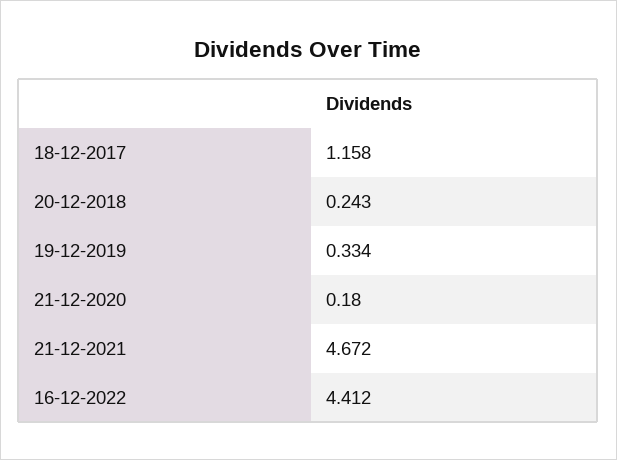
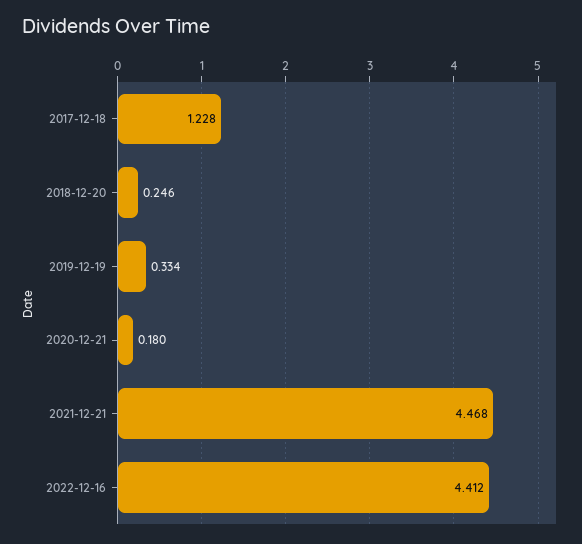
18-12-2017: 1.158 -> 1.228
20-12-2018: 0.243 -> 0.246
21-12-2021: 4.672 -> 4.468

